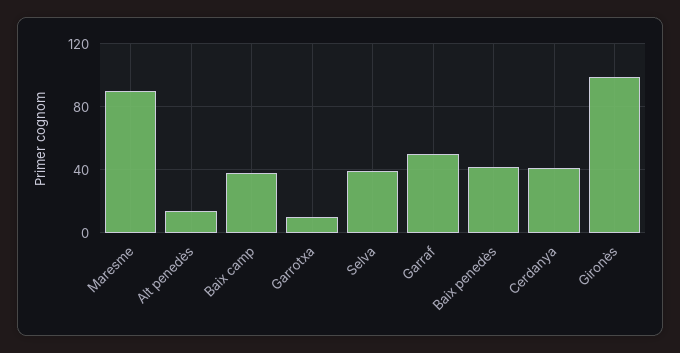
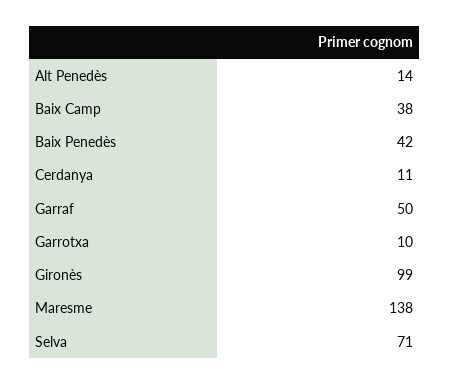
Maresme: 90 -> 138
Selva: 40 -> 71
Cerdanya: 40 -> 11

